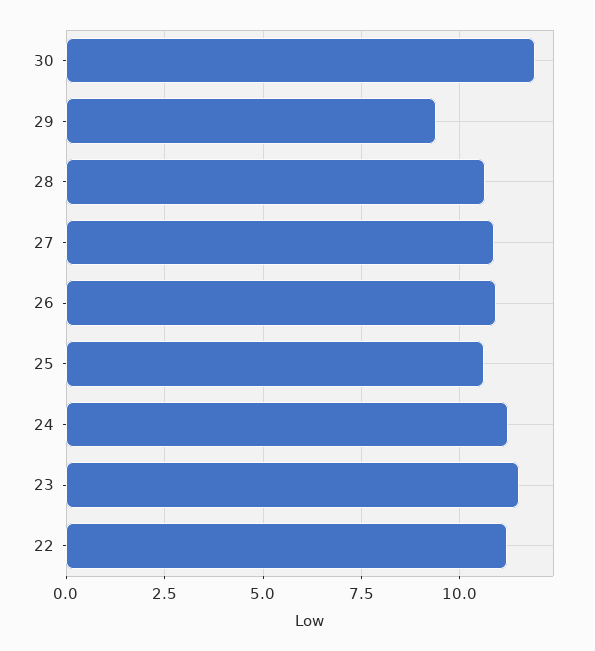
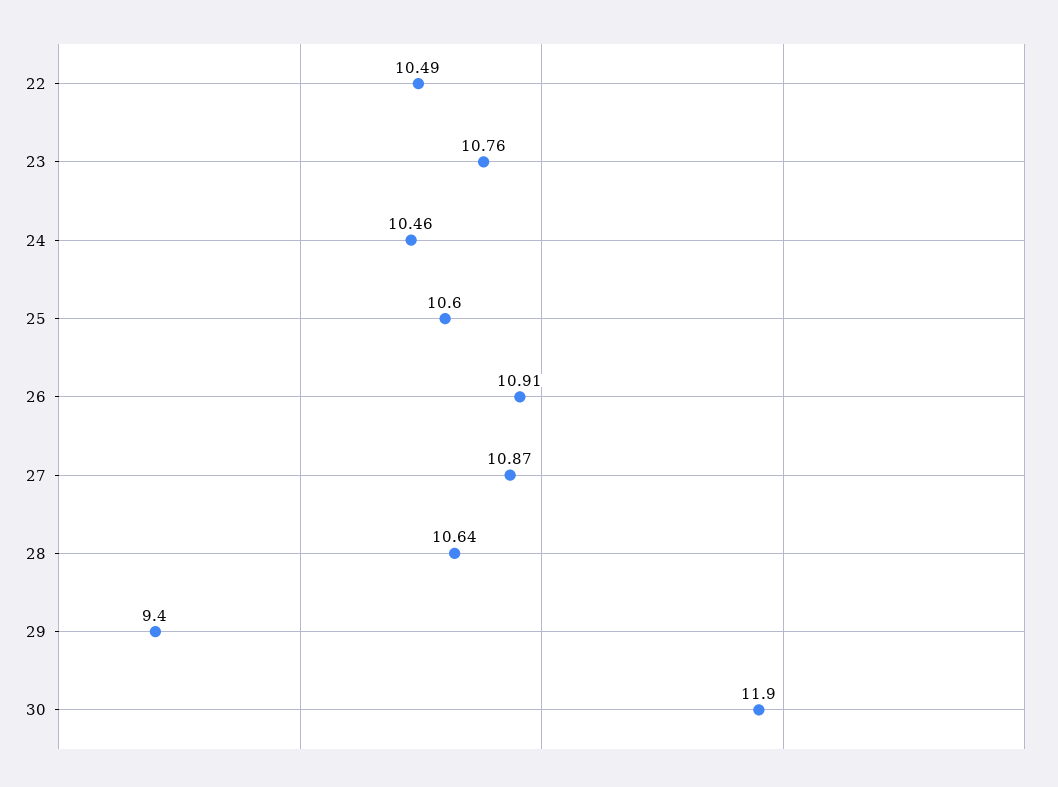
24: 11.25 -> 10.46
23: 11.5 -> 10.76
22: 11.25 -> 10.49

